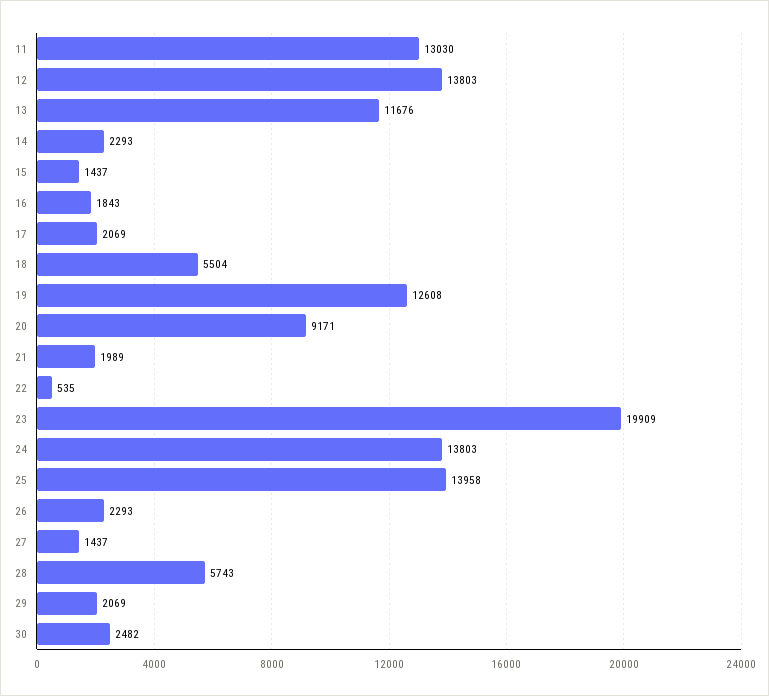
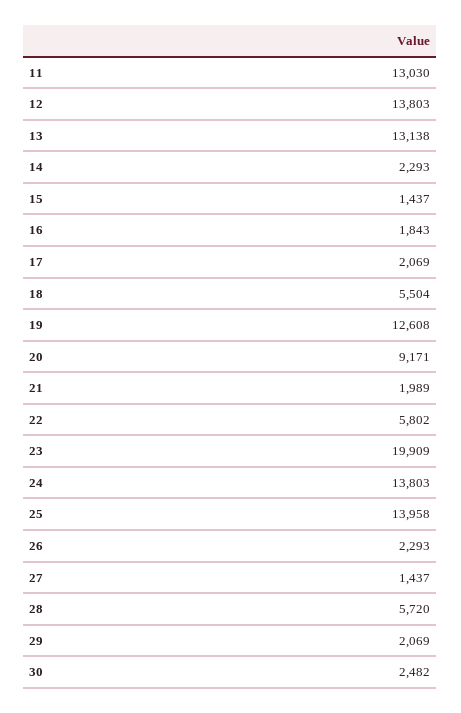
13: 11676 -> 13138
22: 535 -> 5802
28: 5743 -> 5720

